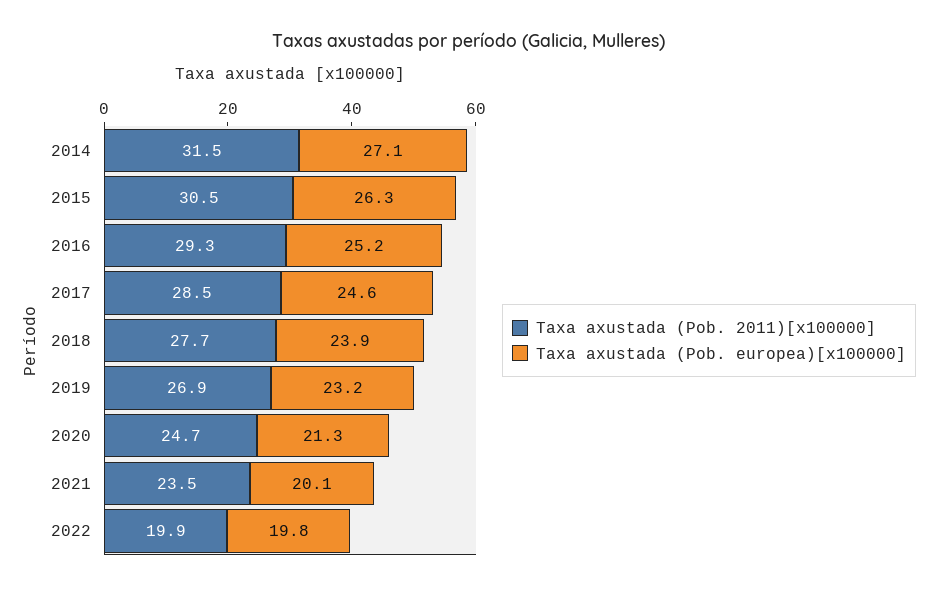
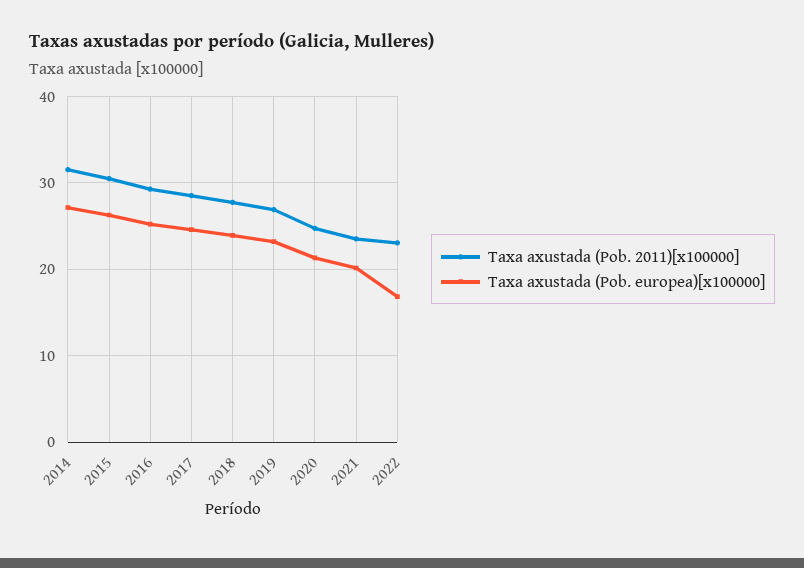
Taxa axustada (Pob. 2011)[x100000], 2022: 19.9 -> 23
Taxa axustada (Pob. europea)[x100000], 2022: 19.8 -> 17

